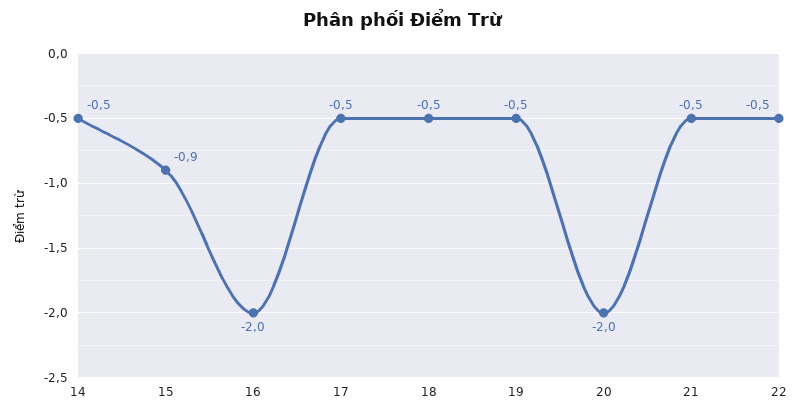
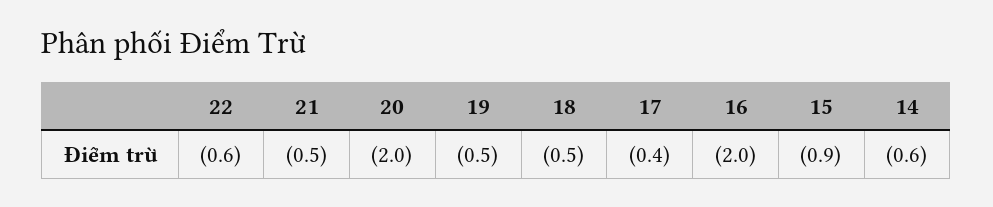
14: -0.5 -> -0.6
17: -0.5 -> -0.4
22: -0.5 -> -0.6

